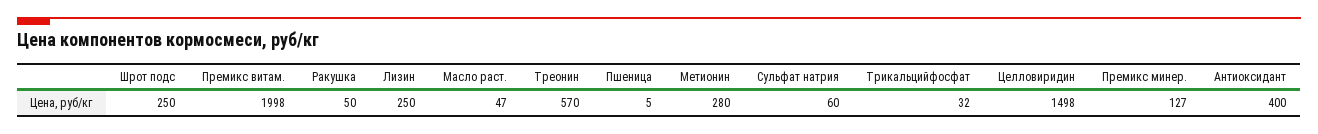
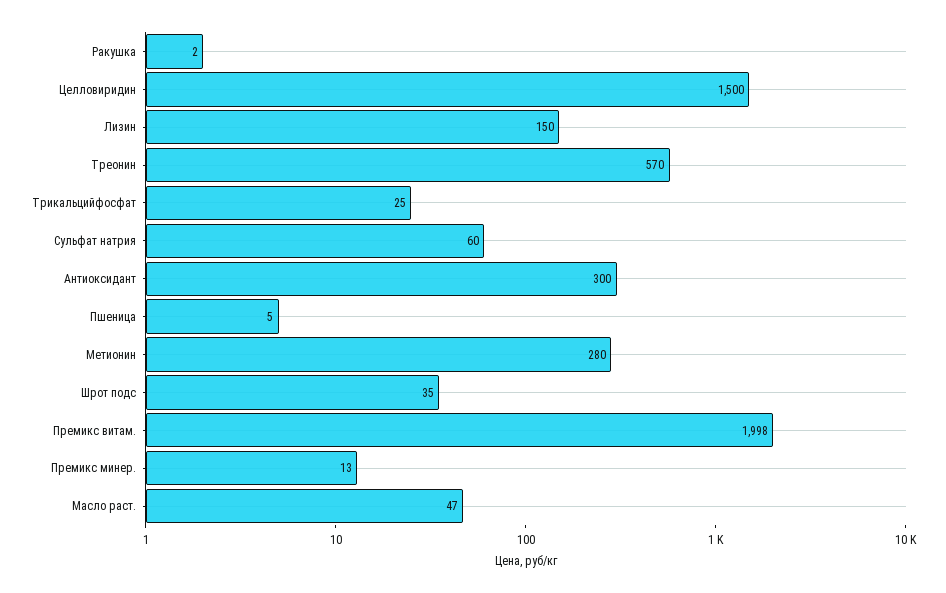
Шрот подс: 250 -> 35
Ракушка: 50 -> 2
Лизин: 250 -> 150
Трикальцийфосфат: 32 -> 25
Целловиридин: 1498 -> 1500
Премикс минер.: 127 -> 13
Антиоксидант: 400 -> 300

